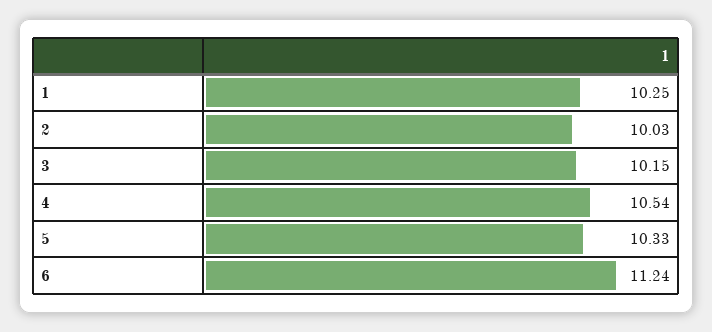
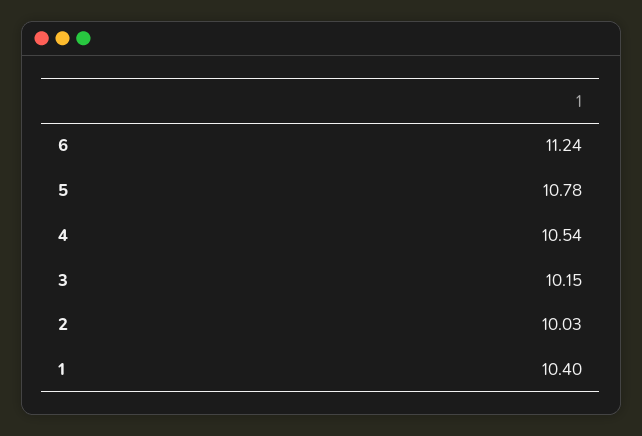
1: 10.25 -> 10.4
5: 10.33 -> 10.78

